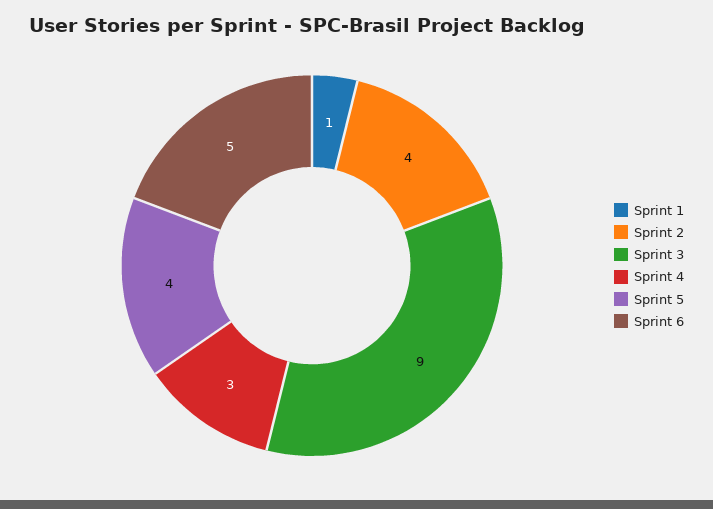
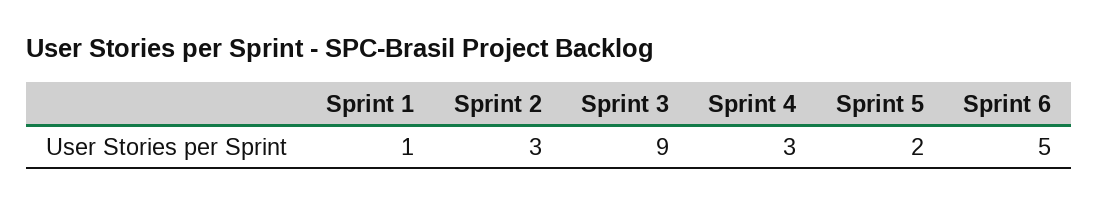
Sprint 2: 4 -> 3
Sprint 5: 4 -> 2

